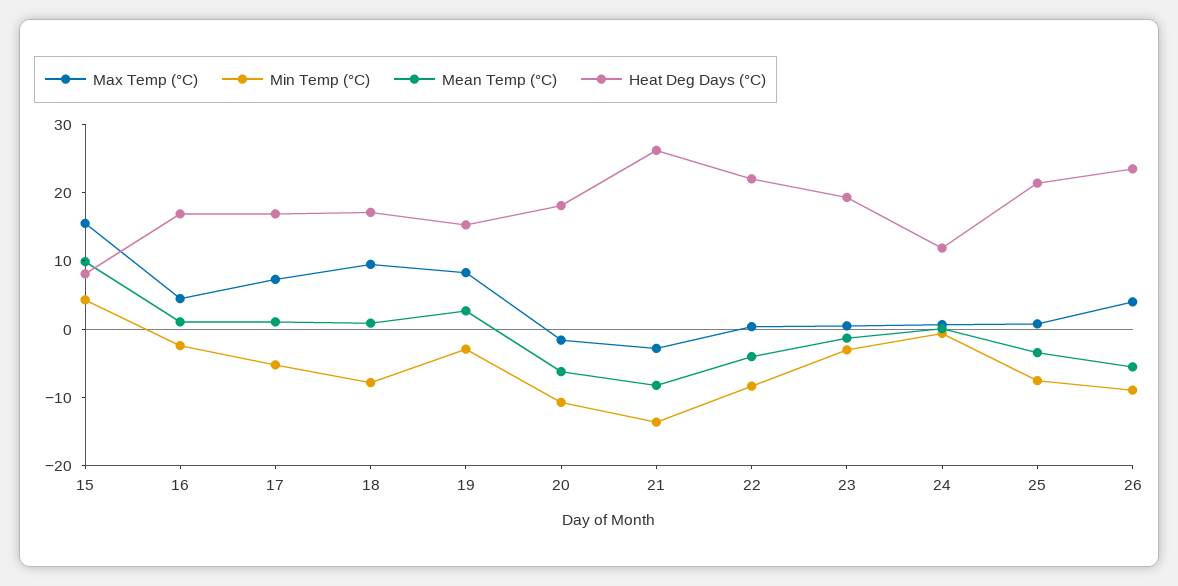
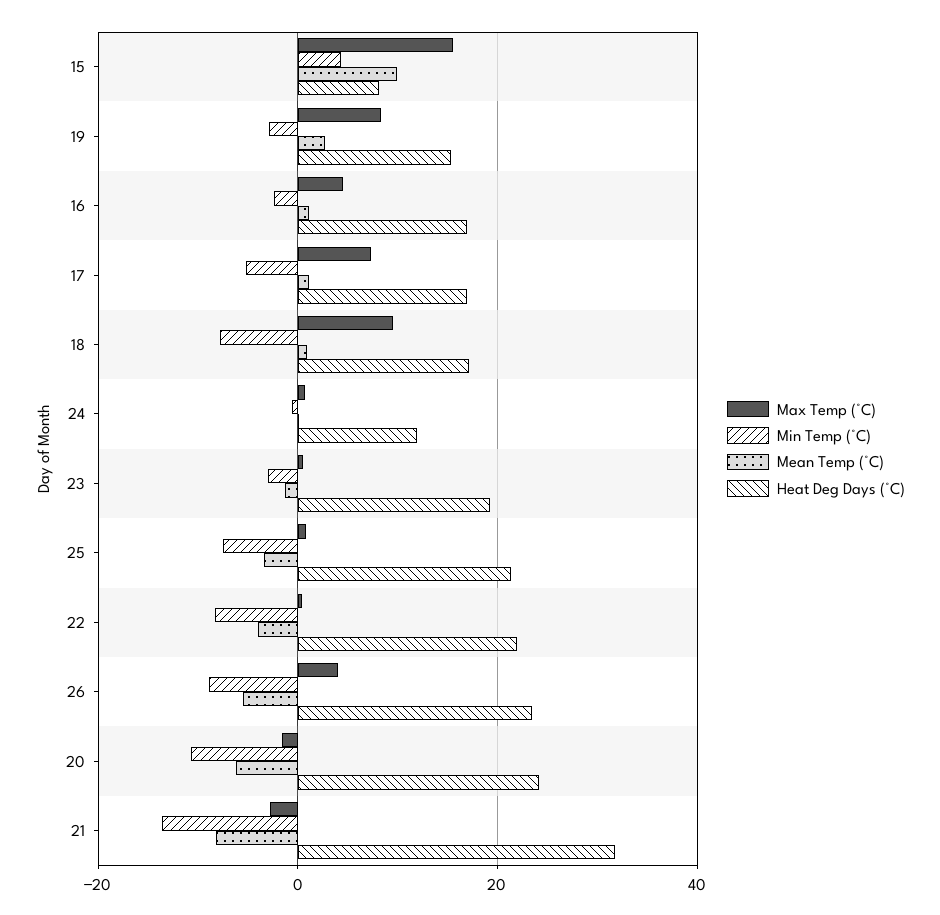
Heat Deg Days (°C), 20: 18 -> 24
Heat Deg Days (°C), 21: 26 -> 32

